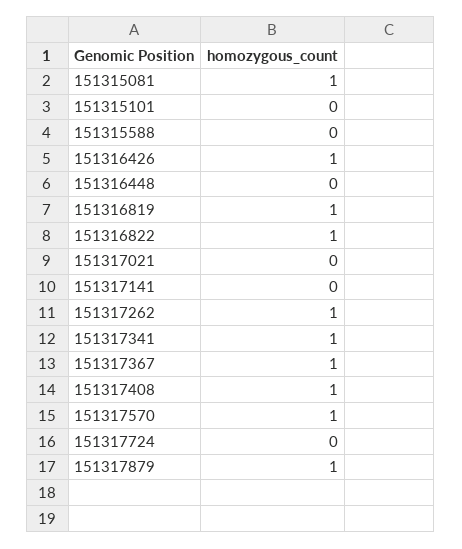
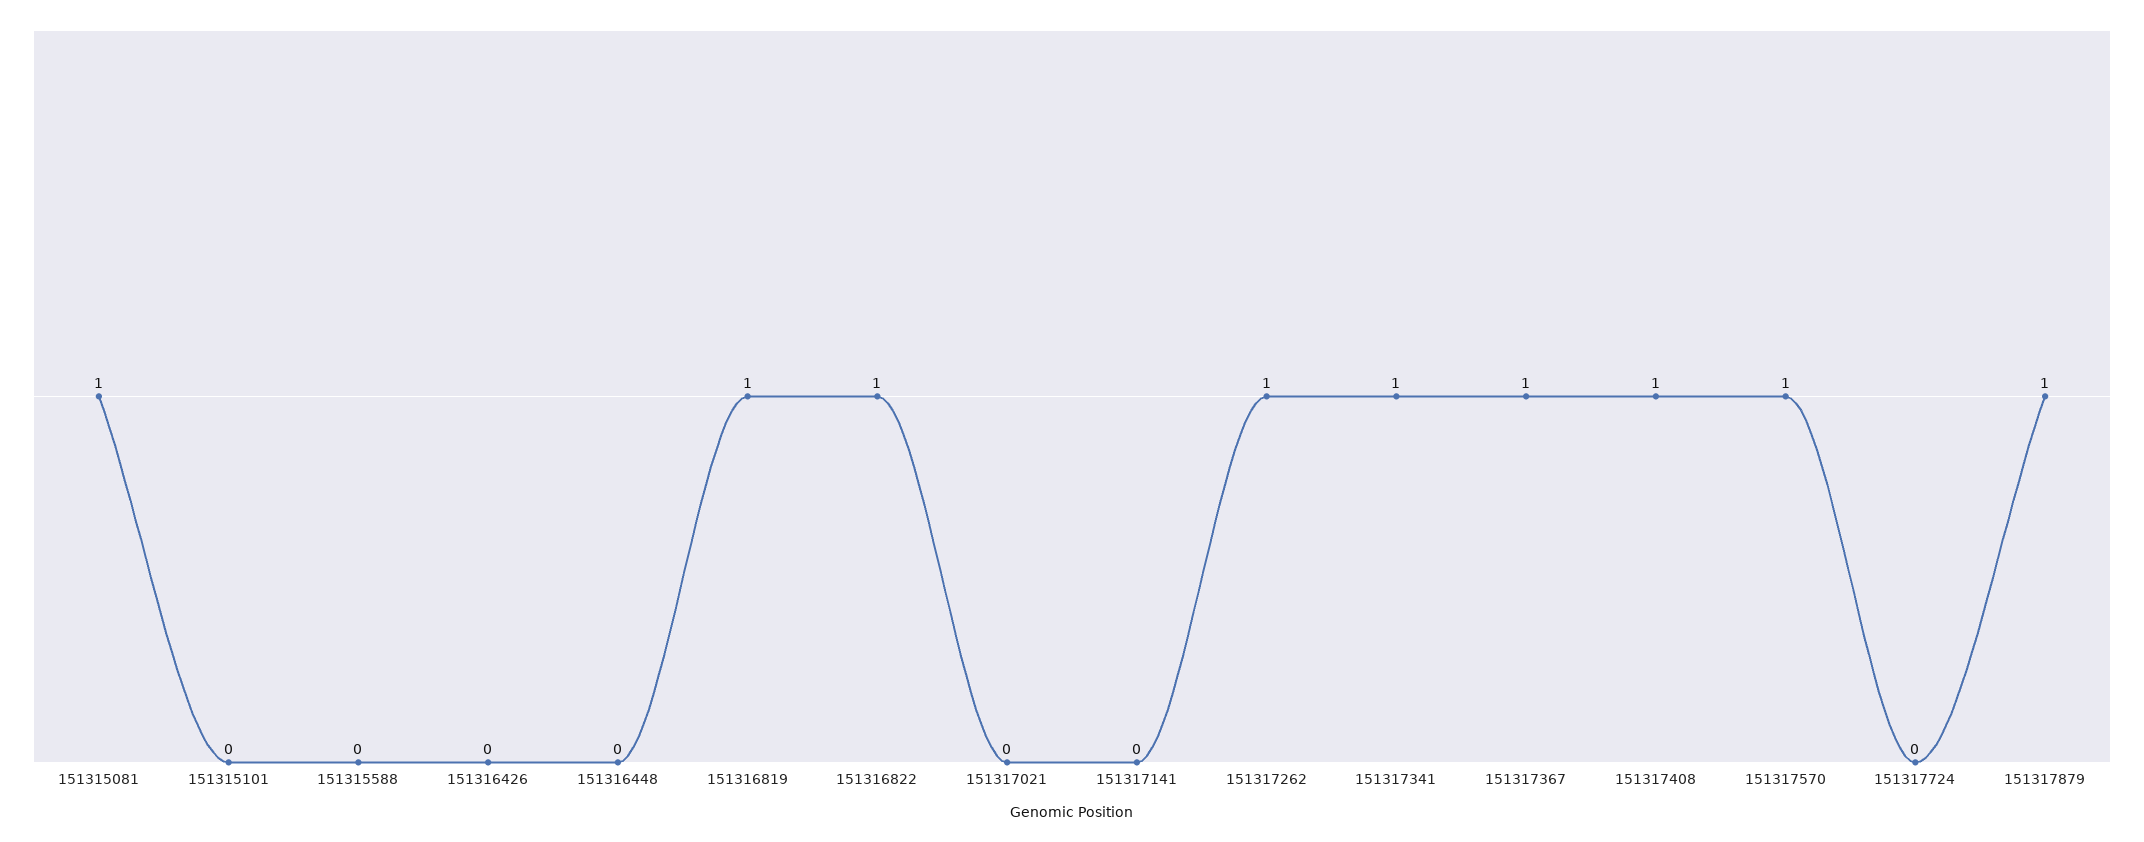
151316426: 1 -> 0

